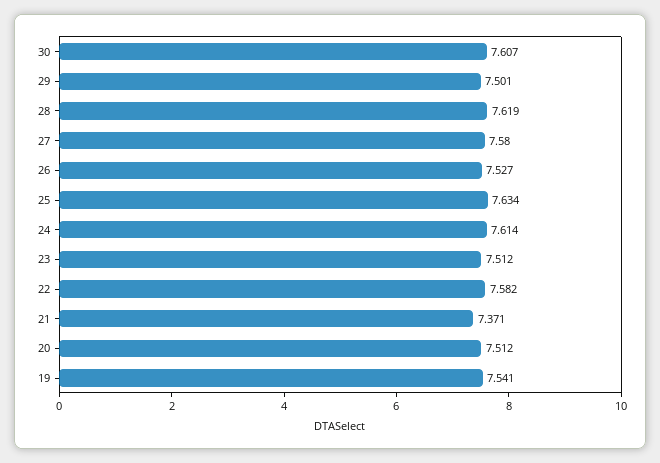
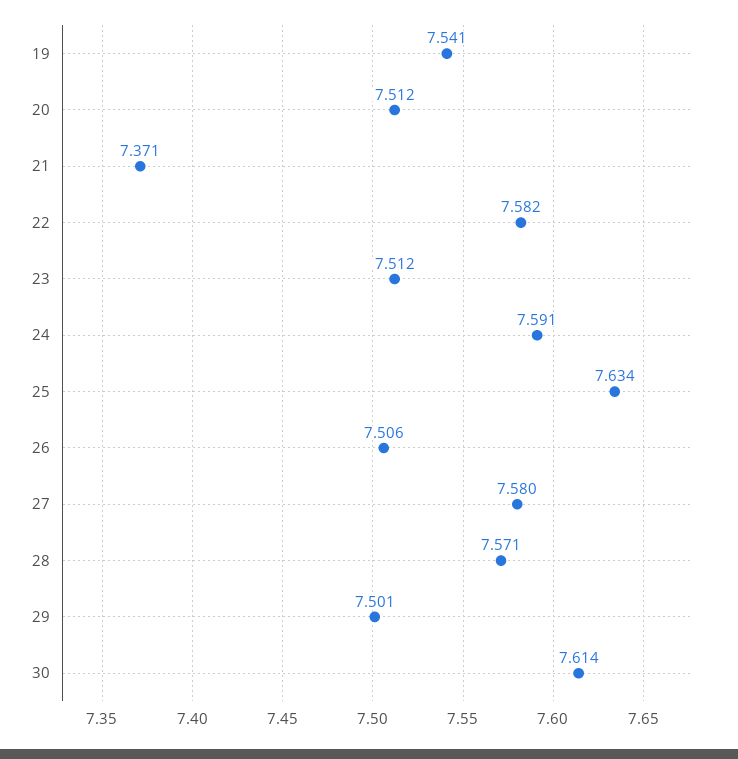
30: 7.607 -> 7.614
28: 7.619 -> 7.571
26: 7.527 -> 7.506
24: 7.614 -> 7.591

